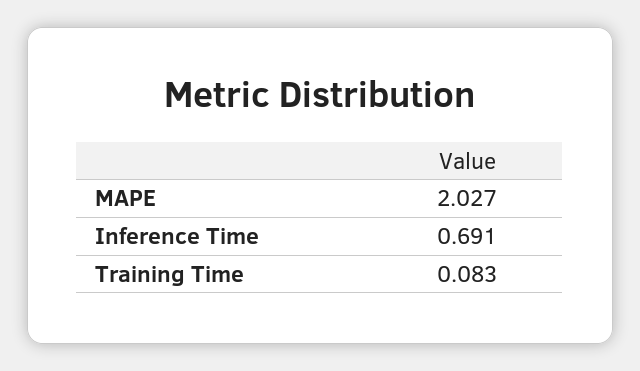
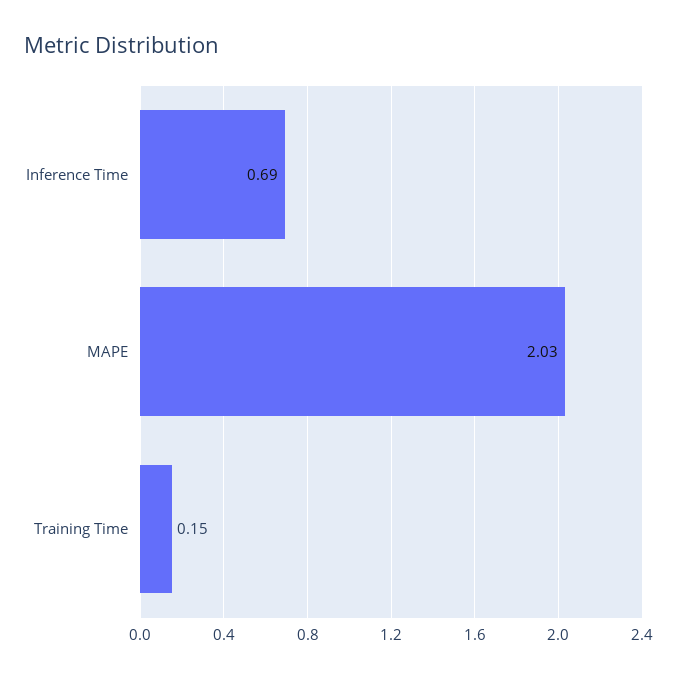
Training Time: 0.083 -> 0.15

